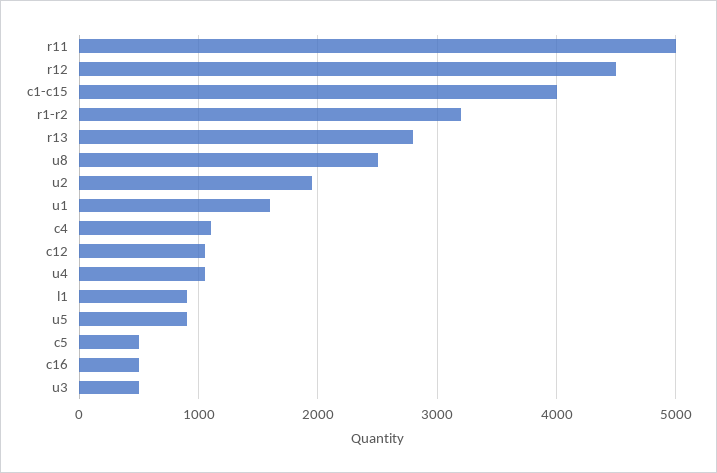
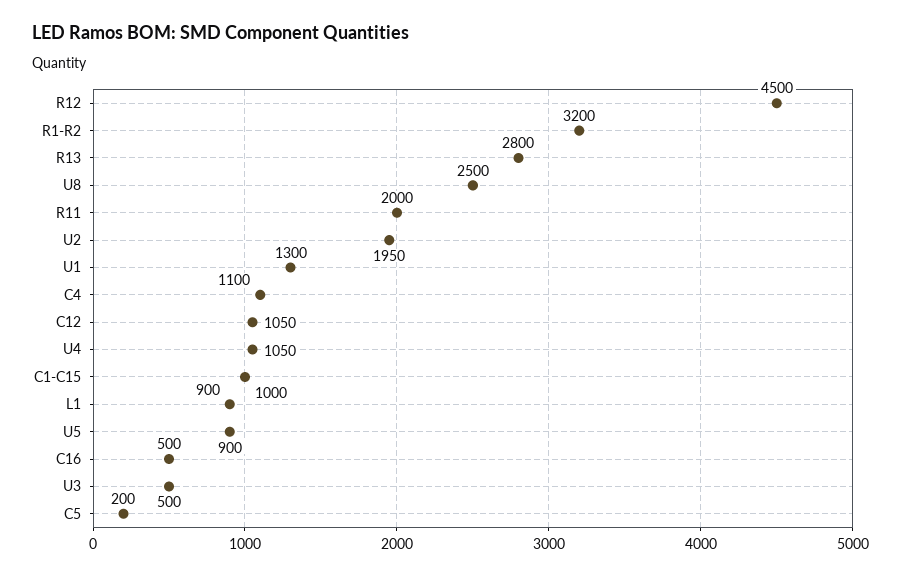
r11: 5000 -> 2000
c1-c15: 4000 -> 1000
u1: 1600 -> 1300
c5: 500 -> 200

